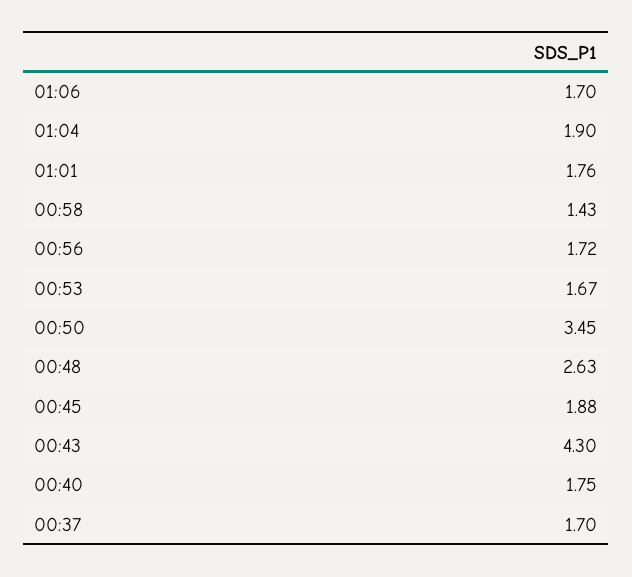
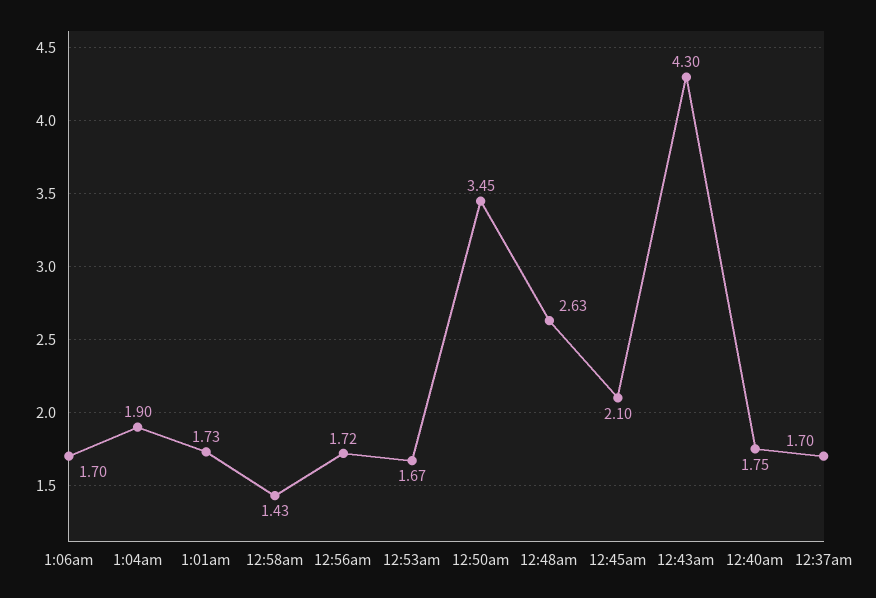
01:01: 1.76 -> 1.73
00:45: 1.88 -> 2.1

